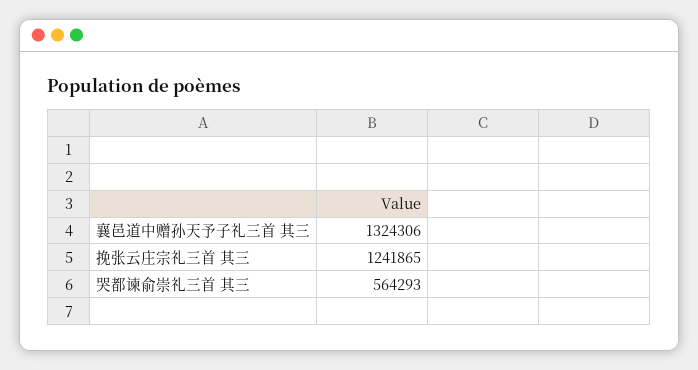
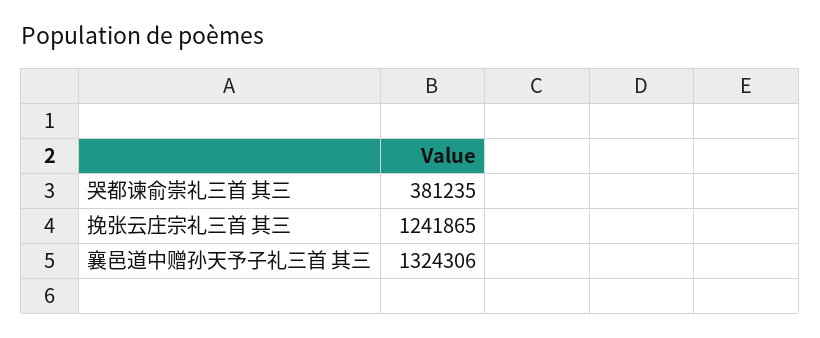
哭都谏俞崇礼三首 其三: 564293 -> 381235

